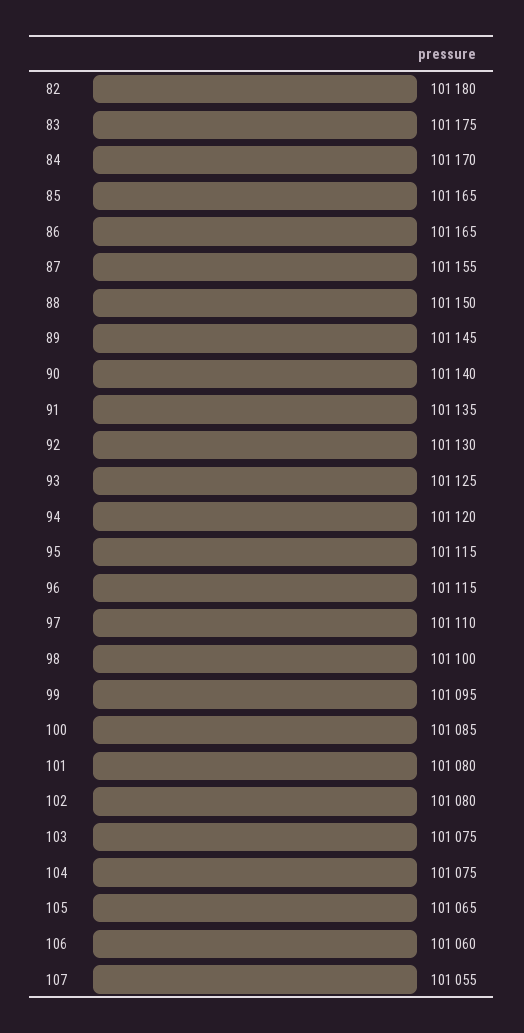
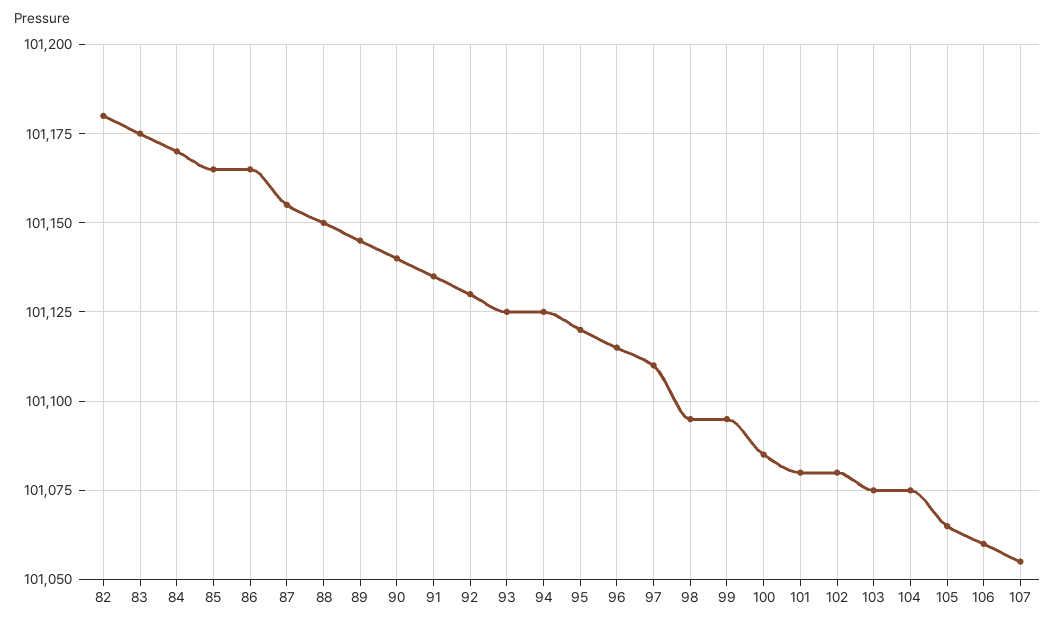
94: 101120 -> 101125
95: 101115 -> 101120
98: 101100 -> 101095

